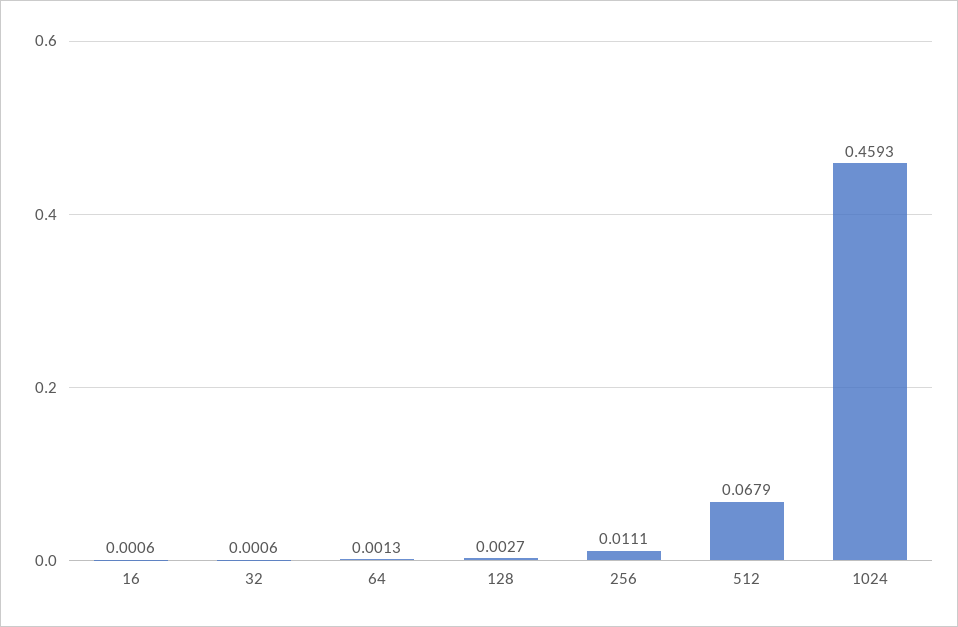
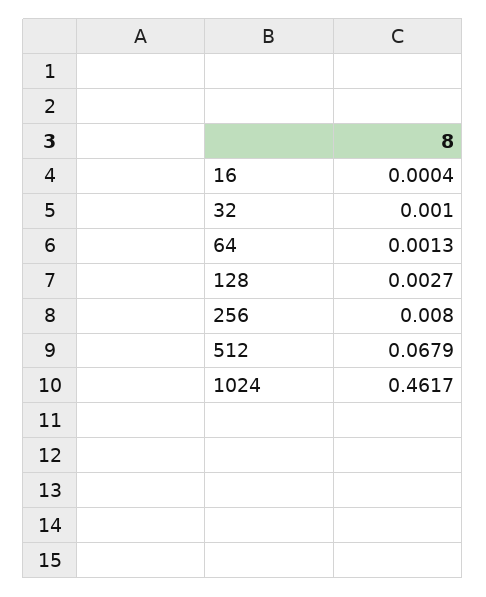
16: 0.0006 -> 0.0004
32: 0.0006 -> 0.001
256: 0.0111 -> 0.008
1024: 0.4593 -> 0.4617

